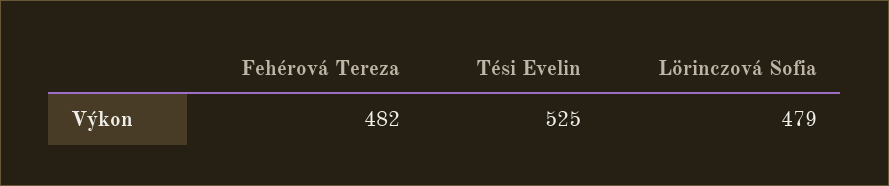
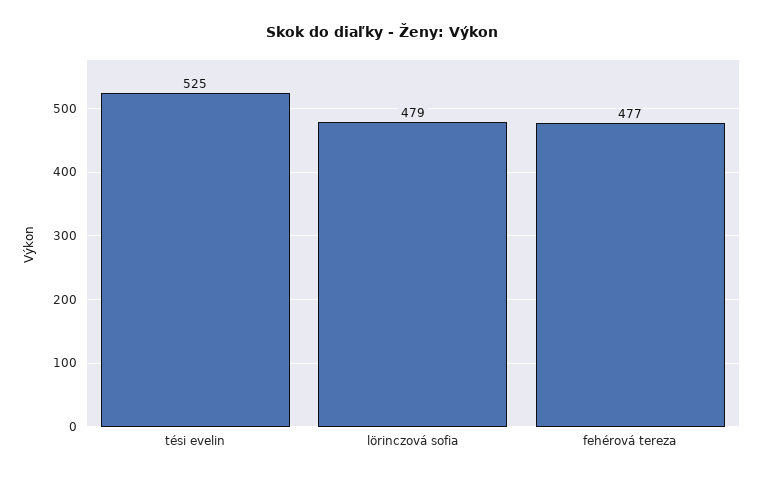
Fehérová Tereza: 482 -> 477

